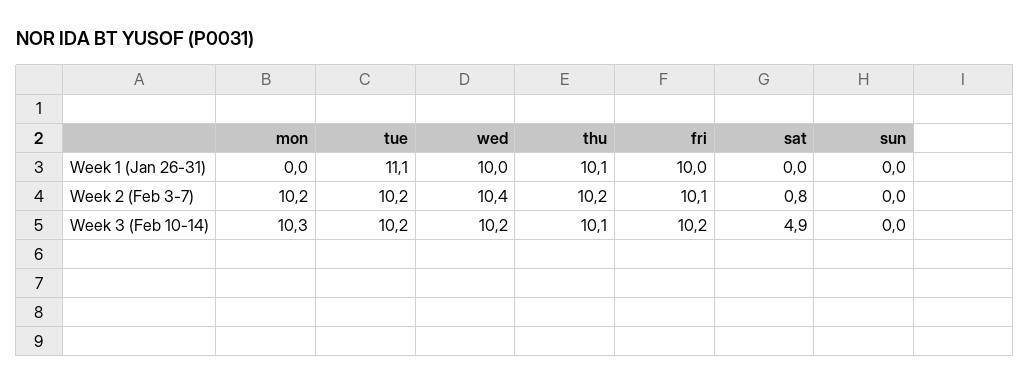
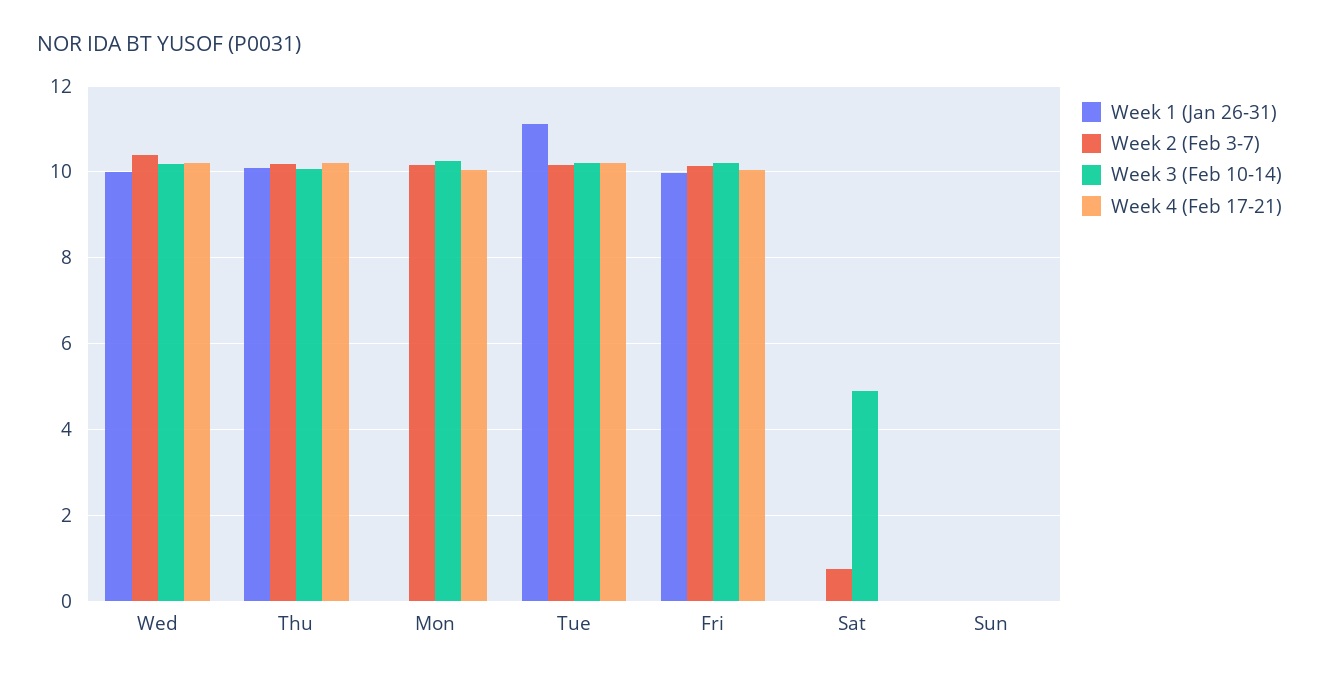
Week 4 (Feb 17-21), wed: none -> 10.2
Week 4 (Feb 17-21), thu: none -> 10.2
Week 4 (Feb 17-21), mon: none -> 10
Week 4 (Feb 17-21), tue: none -> 10.2
Week 4 (Feb 17-21), fri: none -> 10
Week 4 (Feb 17-21), sat: none -> 0
Week 4 (Feb 17-21), sun: none -> 0

